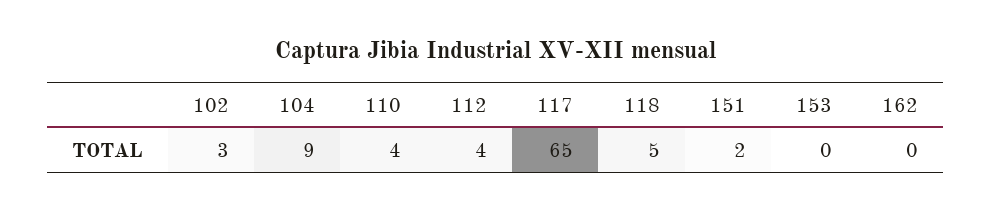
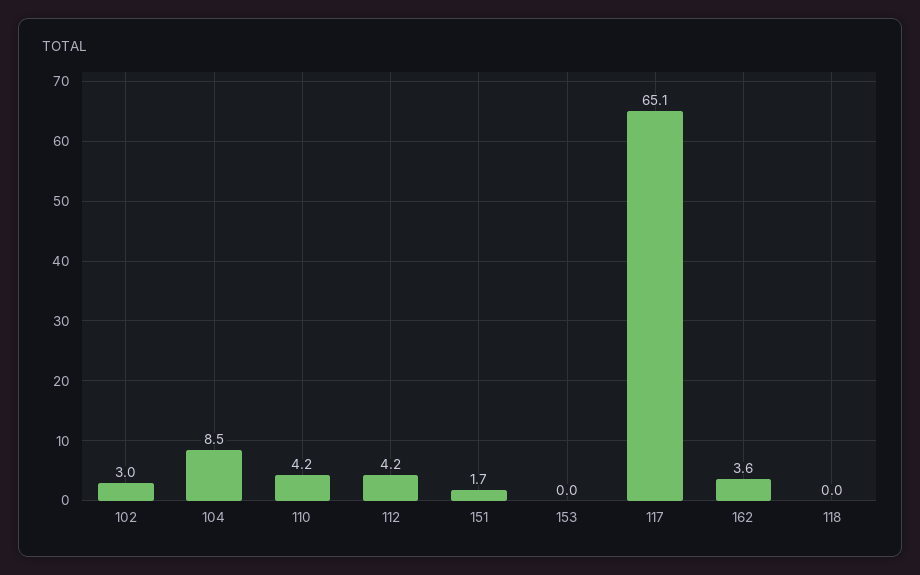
118: 5 -> 0
162: 0 -> 3.6

